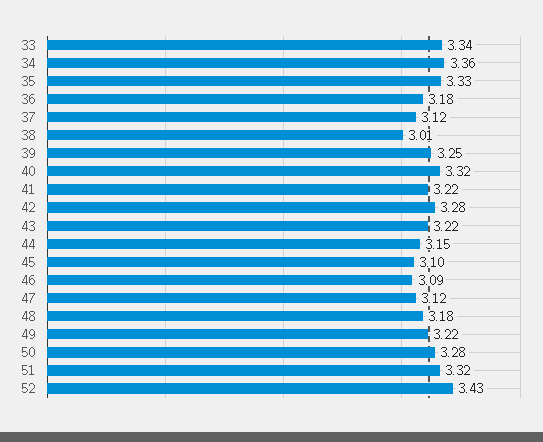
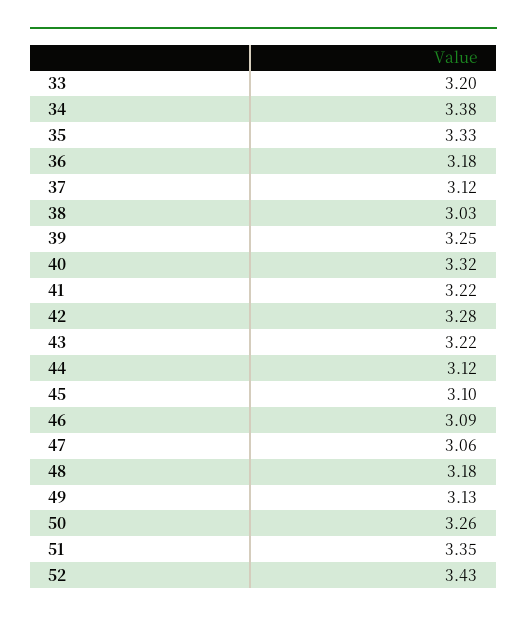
33: 3.34 -> 3.2
34: 3.36 -> 3.38
38: 3.01 -> 3.03
44: 3.15 -> 3.12
47: 3.12 -> 3.06
49: 3.22 -> 3.13
50: 3.28 -> 3.26
51: 3.32 -> 3.35

